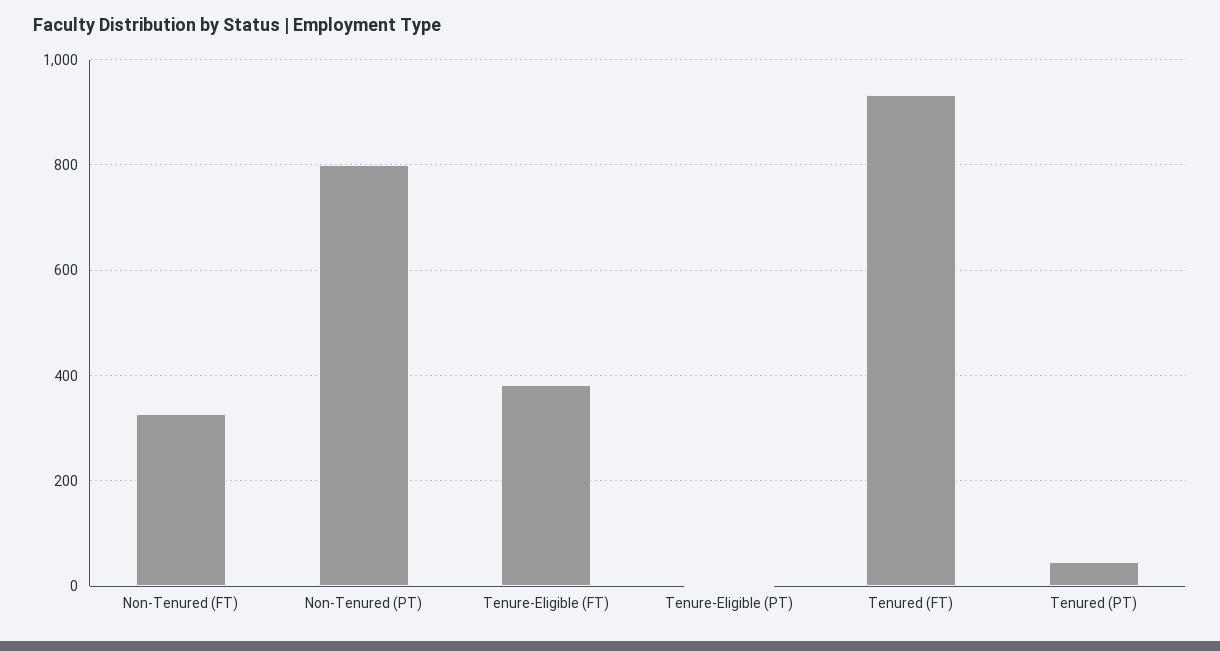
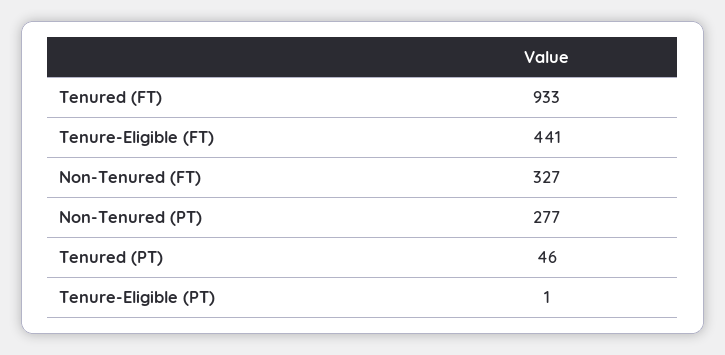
Non-Tenured (PT): 800 -> 277
Tenure-Eligible (FT): 380 -> 441

